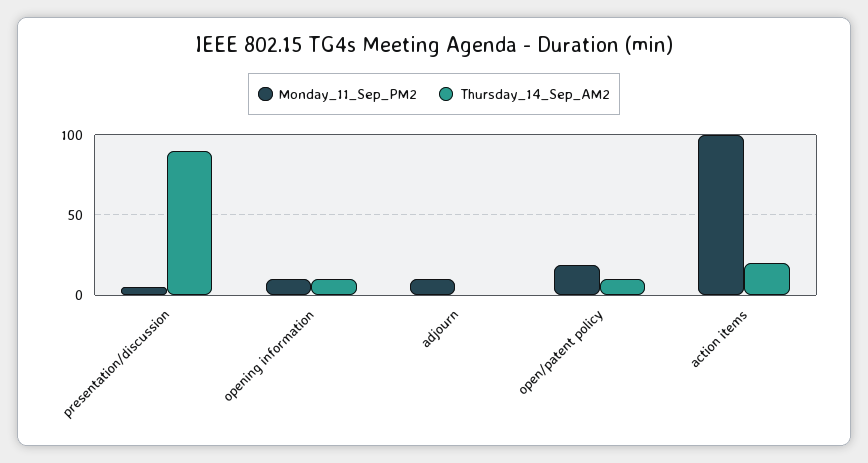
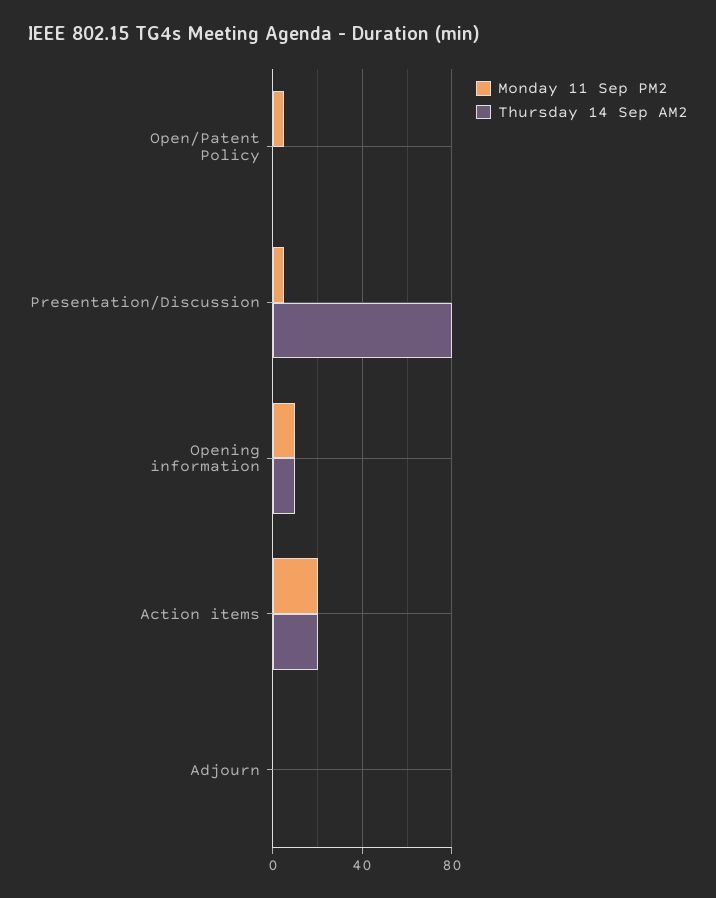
Thursday_14_Sep_AM2, presentation/discussion: 90 -> 80
Monday_11_Sep_PM2, adjourn: 10 -> 0
Monday_11_Sep_PM2, open/patent policy: 20 -> 5
Thursday_14_Sep_AM2, open/patent policy: 10 -> 0
Monday_11_Sep_PM2, action items: 100 -> 20

